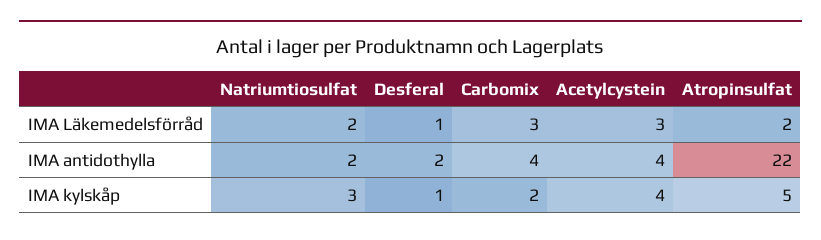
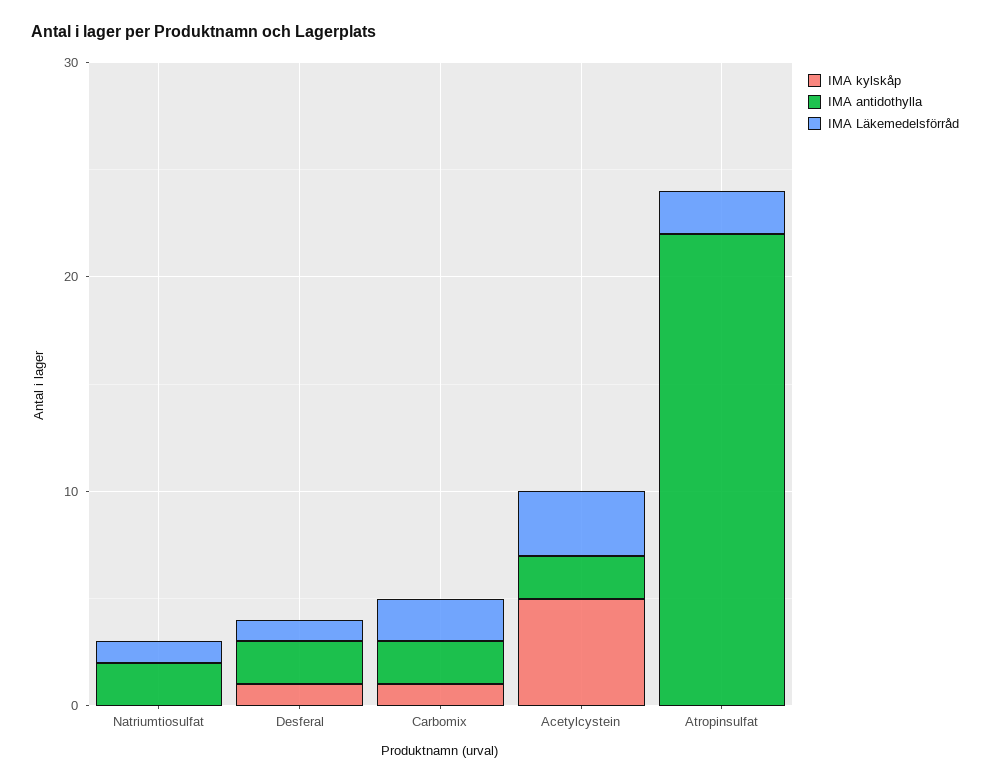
IMA Läkemedelsförråd, Natriumtiosulfat: 2 -> 1
IMA Läkemedelsförråd, Carbomix: 3 -> 2
IMA antidothylla, Carbomix: 4 -> 2
IMA antidothylla, Acetylcystein: 4 -> 2
IMA kylskåp, Natriumtiosulfat: 3 -> 0
IMA kylskåp, Carbomix: 2 -> 1
IMA kylskåp, Acetylcystein: 4 -> 5
IMA kylskåp, Atropinsulfat: 5 -> 0

